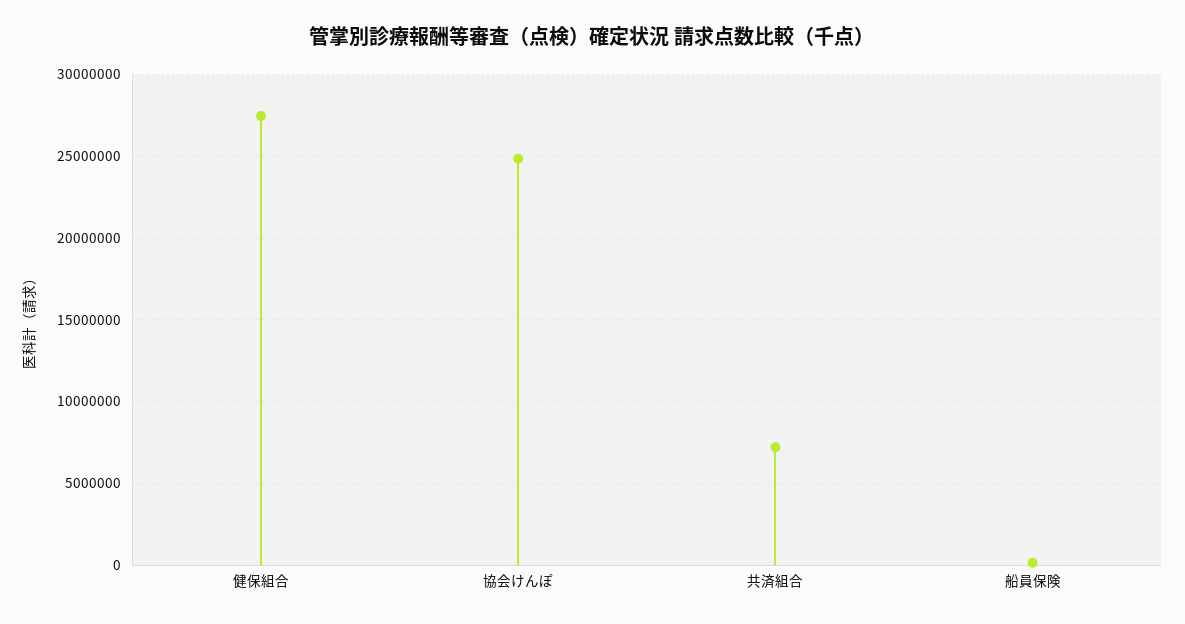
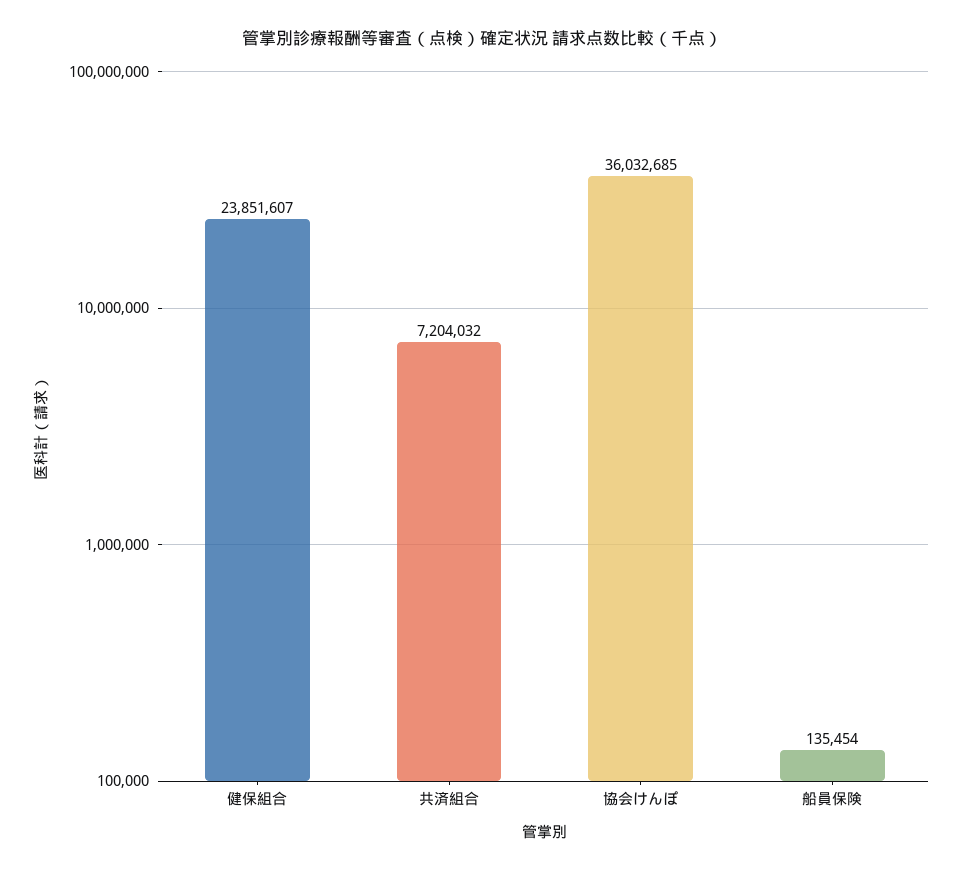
健保組合: 27500000 -> 23851607
協会けんぽ: 25000000 -> 36032685

